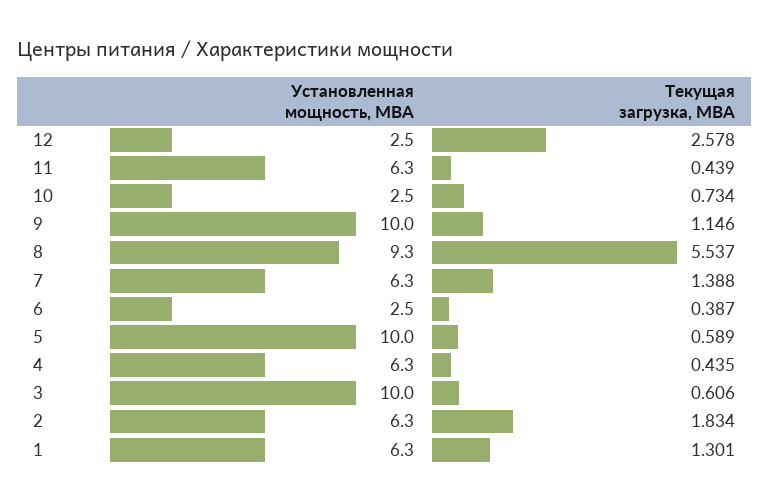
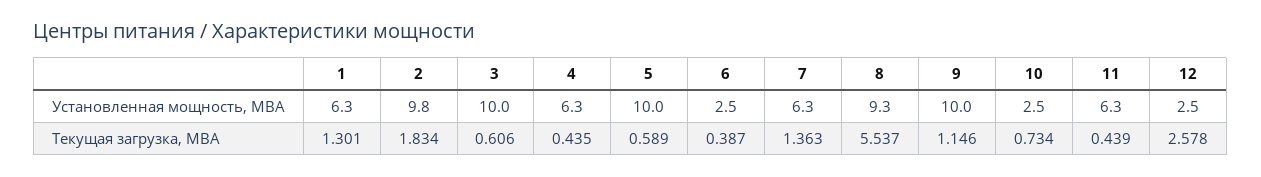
Текущая загрузка, МВА, 7: 1.388 -> 1.363
Установленная мощность, МВА, 2: 6.3 -> 9.8

